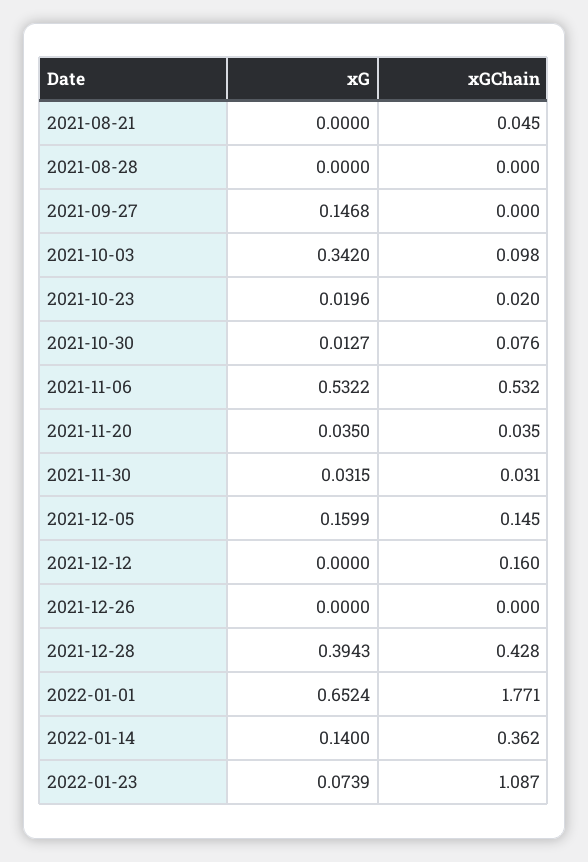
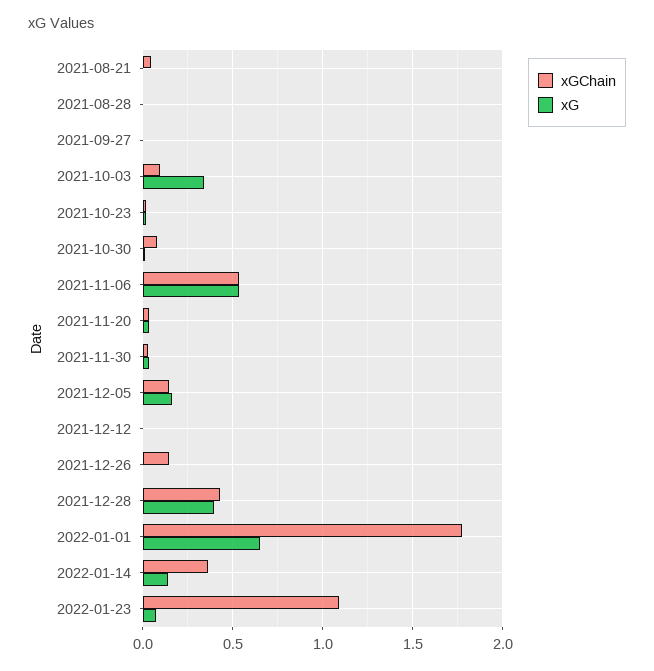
xG, 2021-09-27: 0.1468 -> 0
xGChain, 2021-12-12: 0.16 -> 0
xGChain, 2021-12-26: 0 -> 0.15

